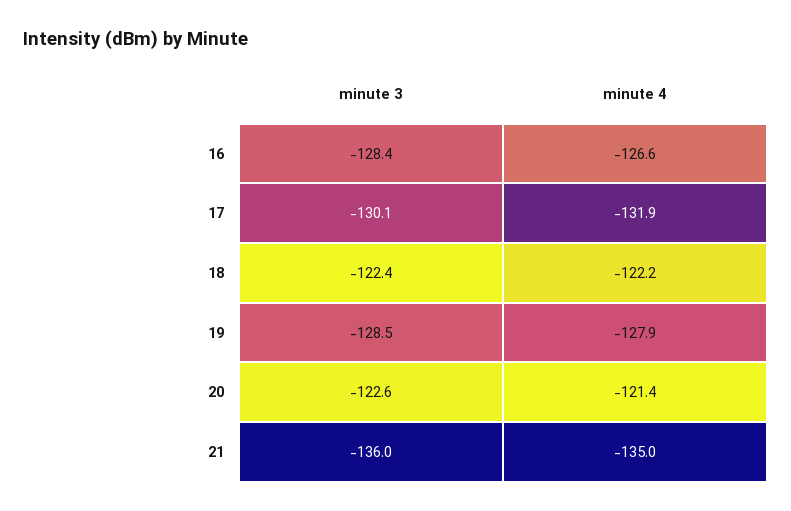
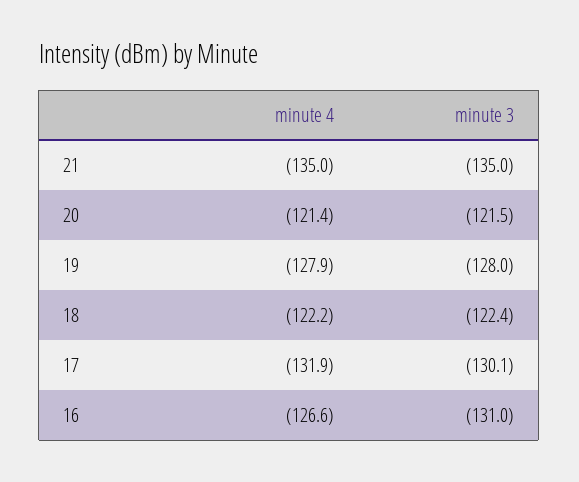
minute 3, 16: -128.4 -> -131
minute 3, 19: -128.5 -> -128
minute 3, 20: -122.6 -> -121.5
minute 3, 21: -136 -> -135

